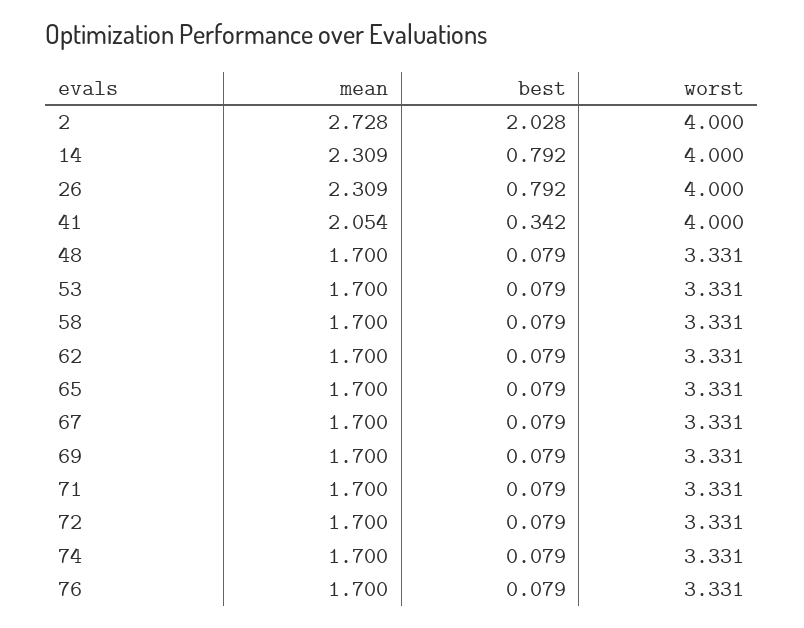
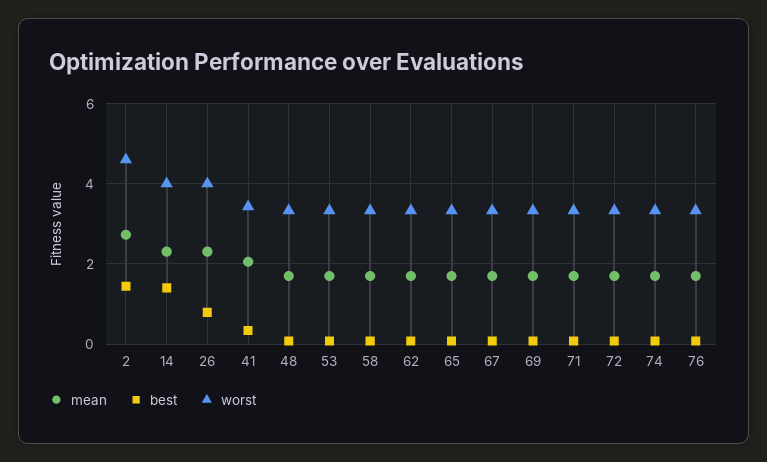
best, 2: 2.028 -> 1.4
worst, 2: 4 -> 4.6
best, 14: 0.792 -> 1.4
worst, 41: 4 -> 3.4

